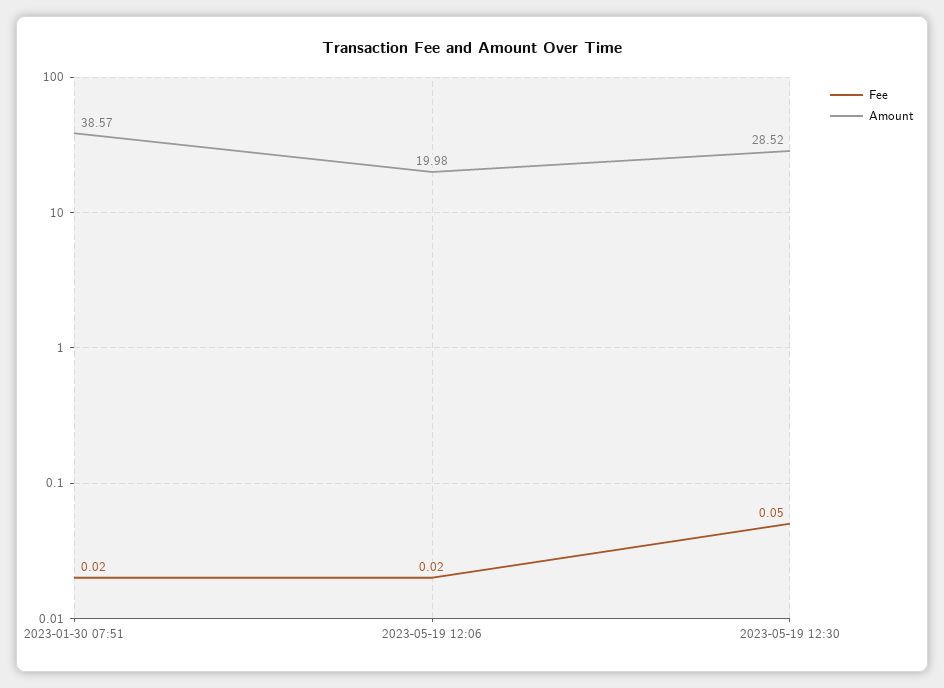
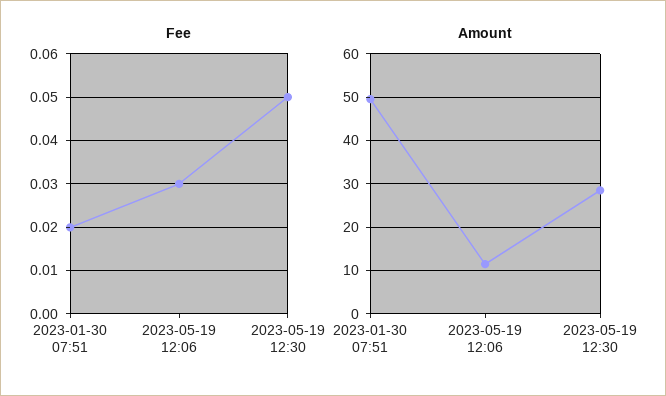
Amount, 2023-01-30 07:51: 38.57 -> 50
Fee, 2023-05-19 12:06: 0.02 -> 0.03
Amount, 2023-05-19 12:06: 19.98 -> 12

